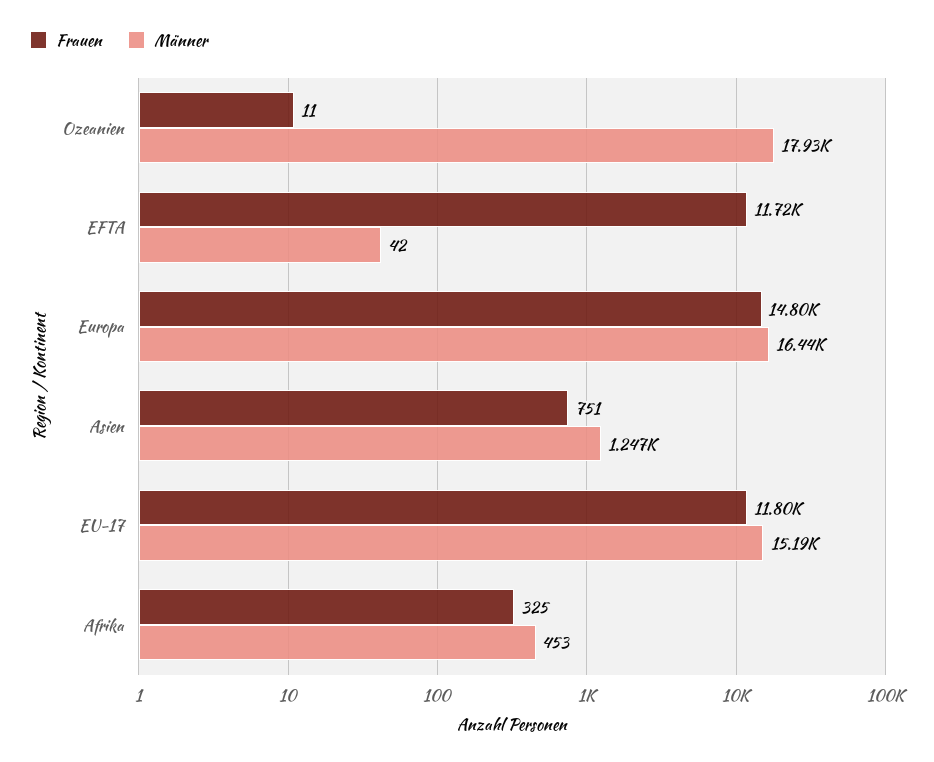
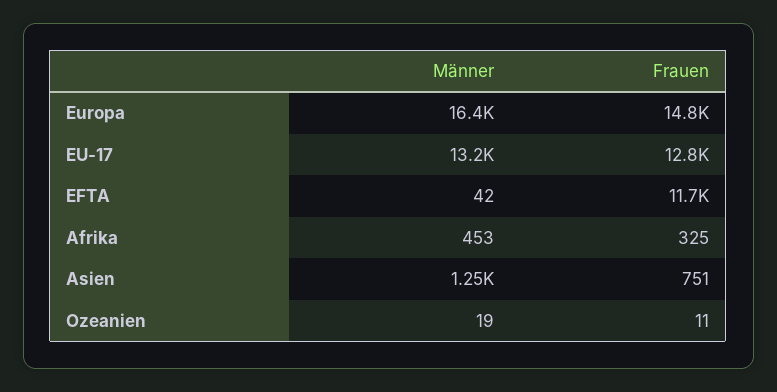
Männer, Ozeanien: 17930 -> 19
Frauen, EU-17: 11800 -> 12800
Männer, EU-17: 15190 -> 13200

